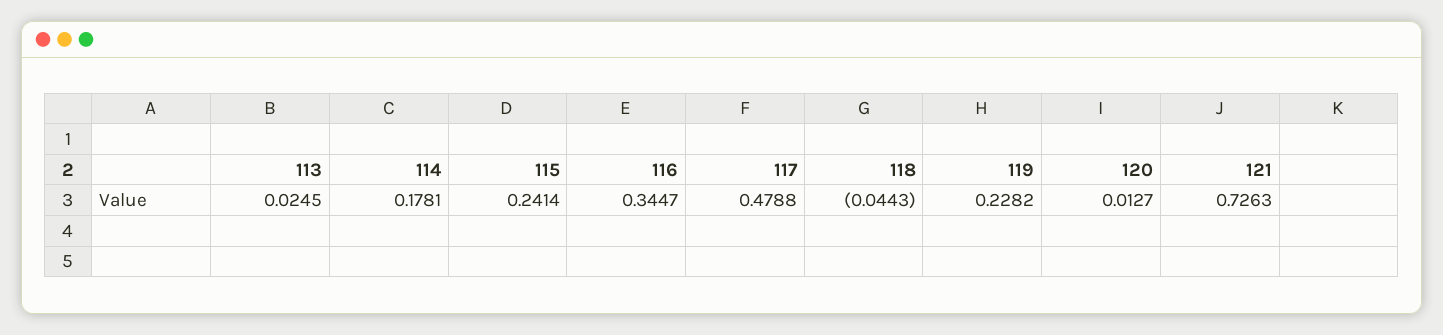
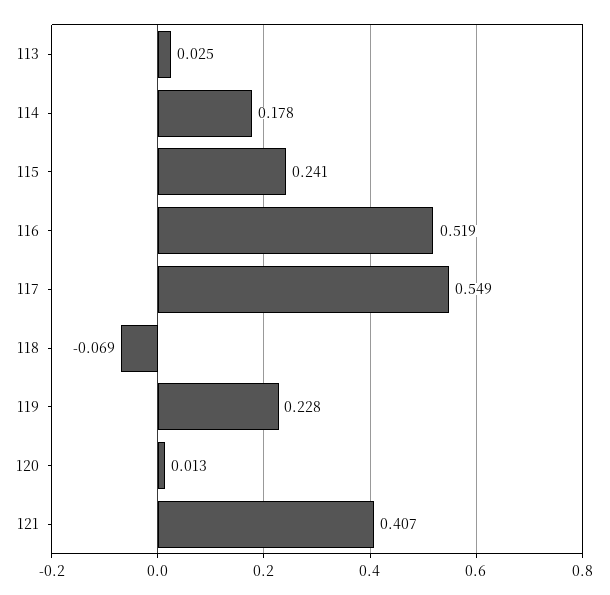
116: 0.3447 -> 0.519
117: 0.4788 -> 0.549
118: -0.0443 -> -0.069
121: 0.7263 -> 0.407

